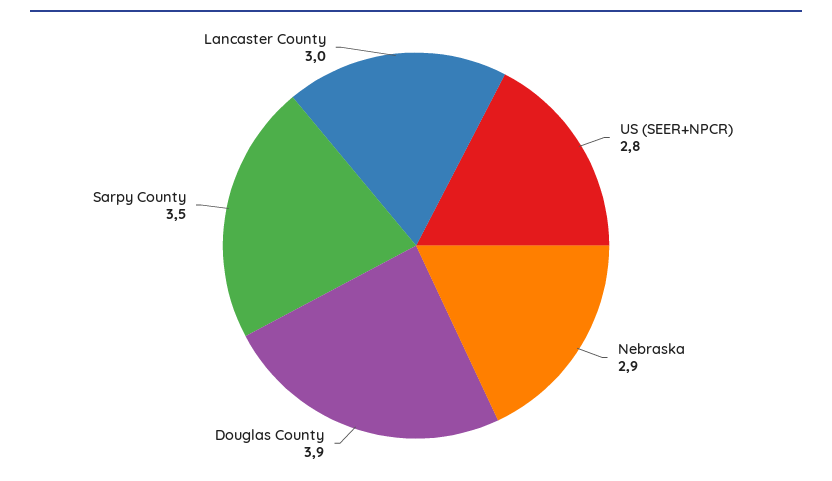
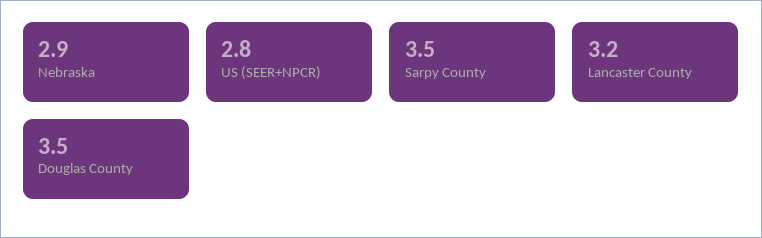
Douglas County: 3.9 -> 3.5
Lancaster County: 3 -> 3.2

